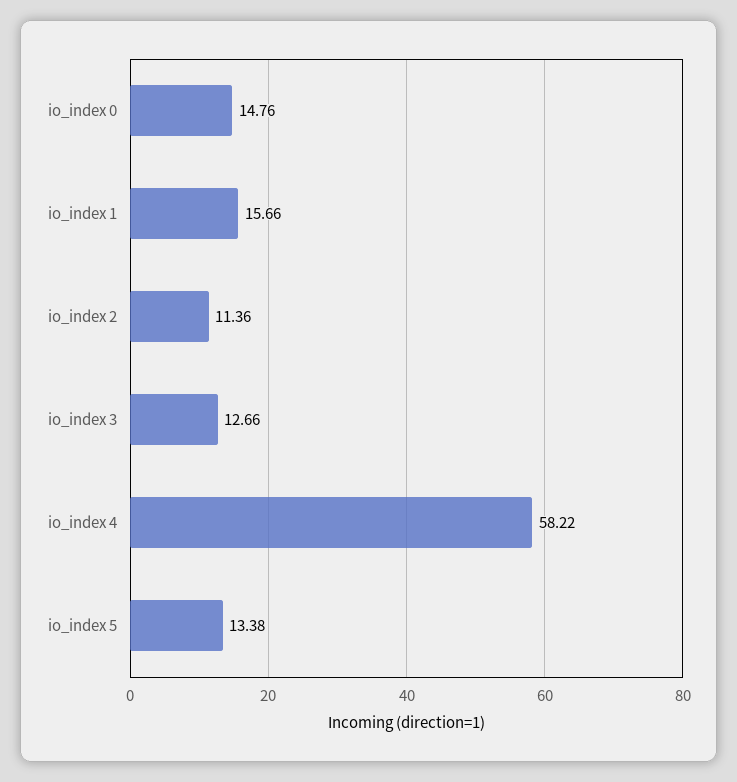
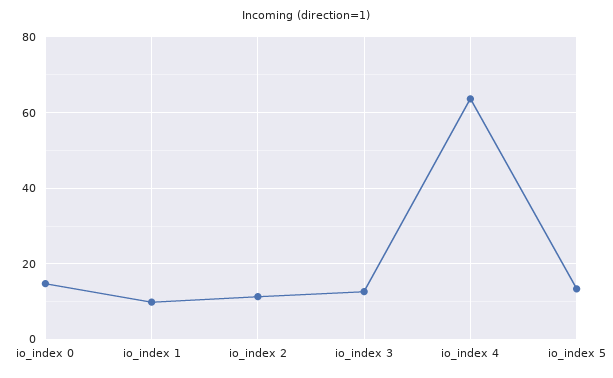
io_index 1: 15.66 -> 10
io_index 4: 58.22 -> 64

